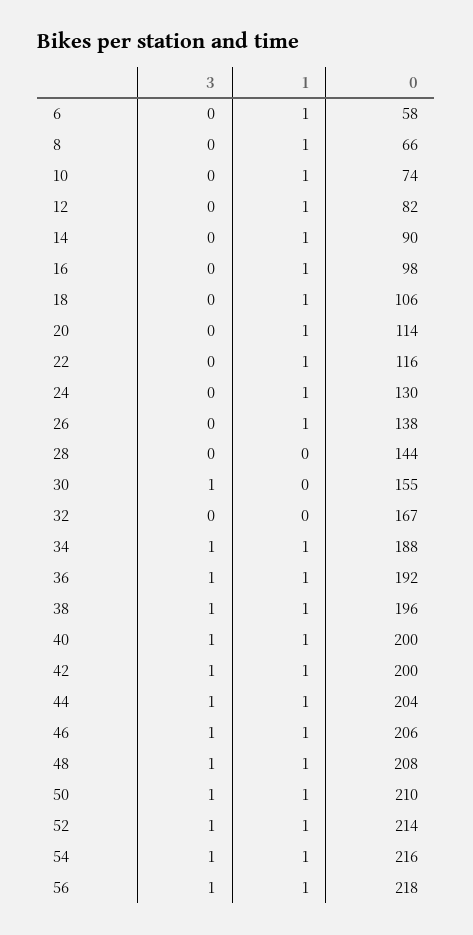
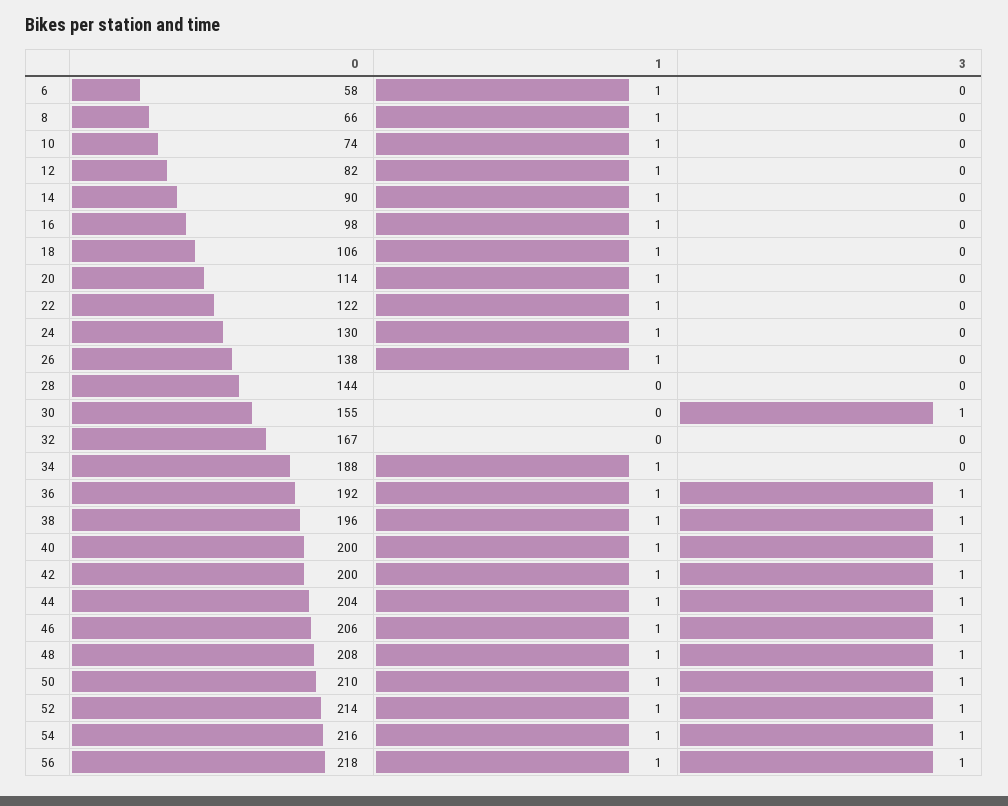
0, 22: 116 -> 122
3, 34: 1 -> 0

